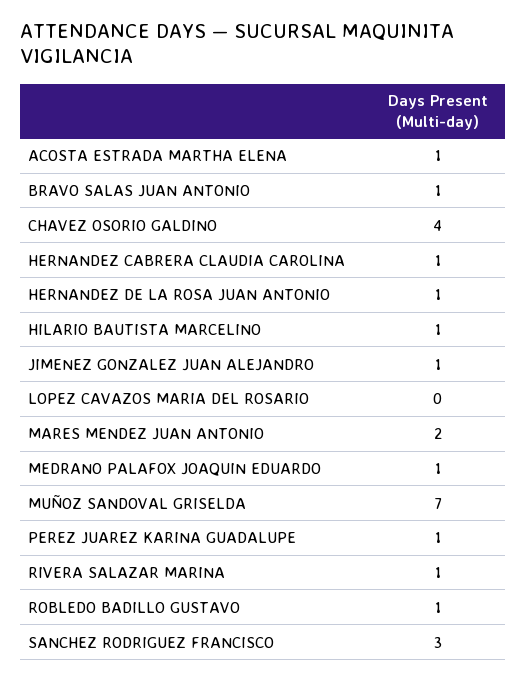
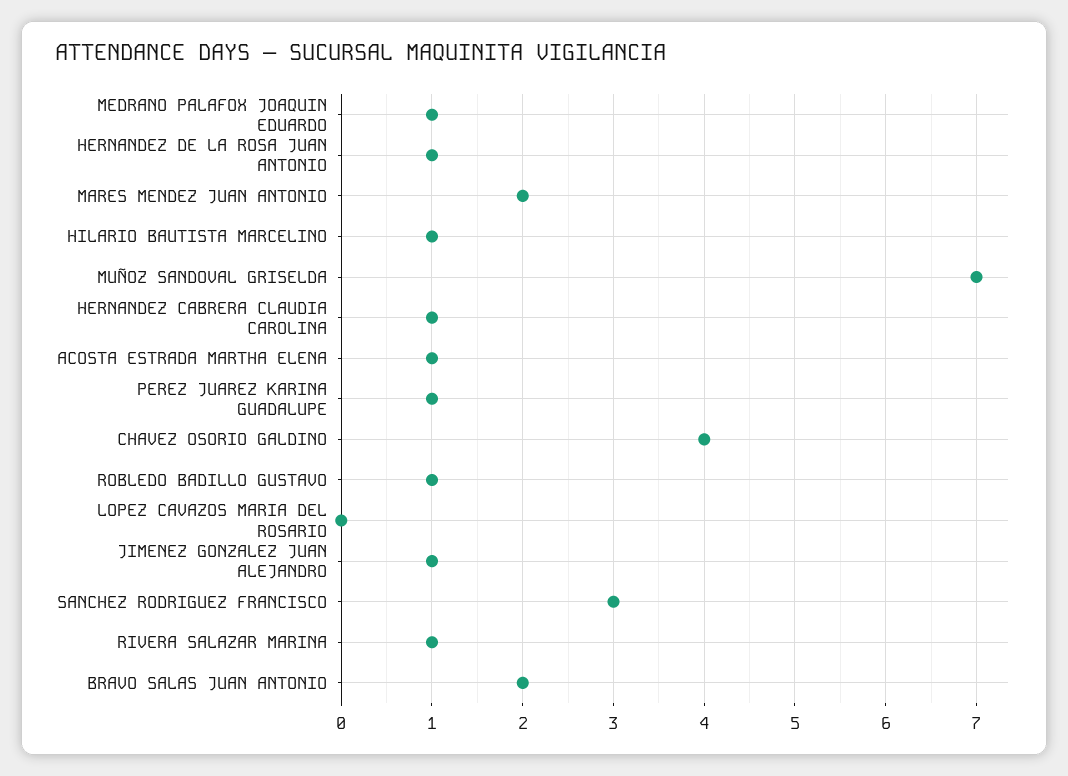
BRAVO SALAS JUAN ANTONIO: 1 -> 2

